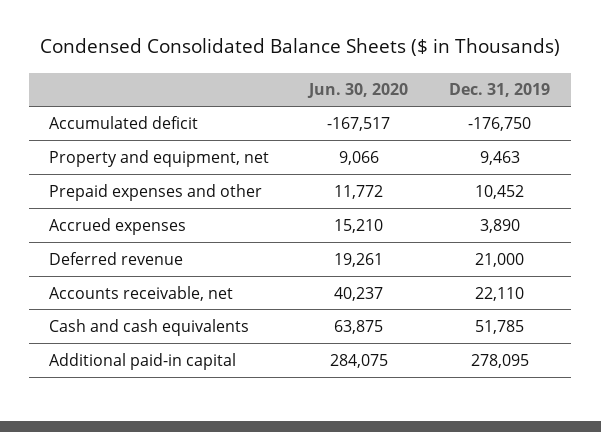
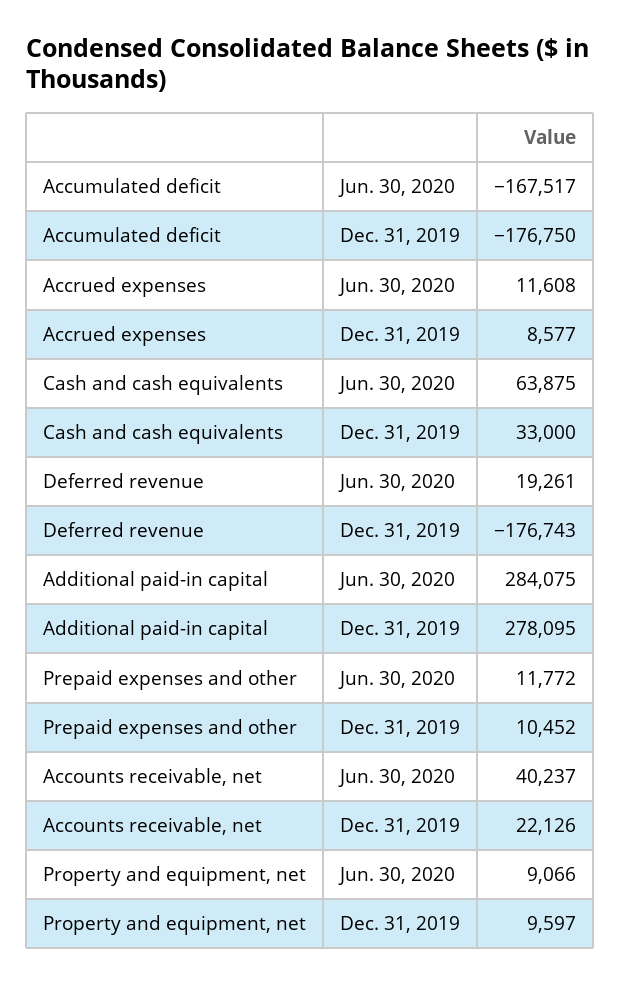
Dec. 31, 2019, Property and equipment, net: 9463 -> 9597
Jun. 30, 2020, Accrued expenses: 15210 -> 11608
Dec. 31, 2019, Accrued expenses: 3890 -> 8577
Dec. 31, 2019, Deferred revenue: 21000 -> -176743
Dec. 31, 2019, Accounts receivable, net: 22110 -> 22126
Dec. 31, 2019, Cash and cash equivalents: 51785 -> 33000

